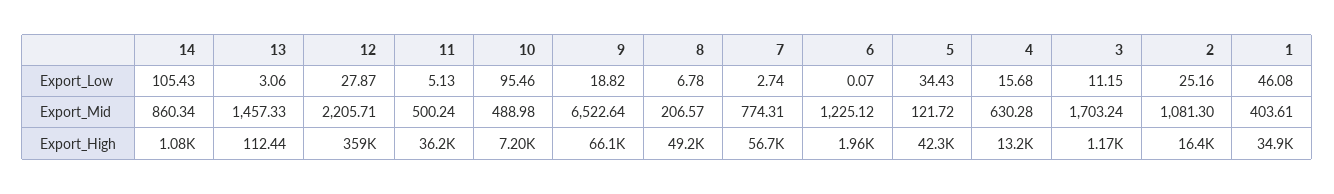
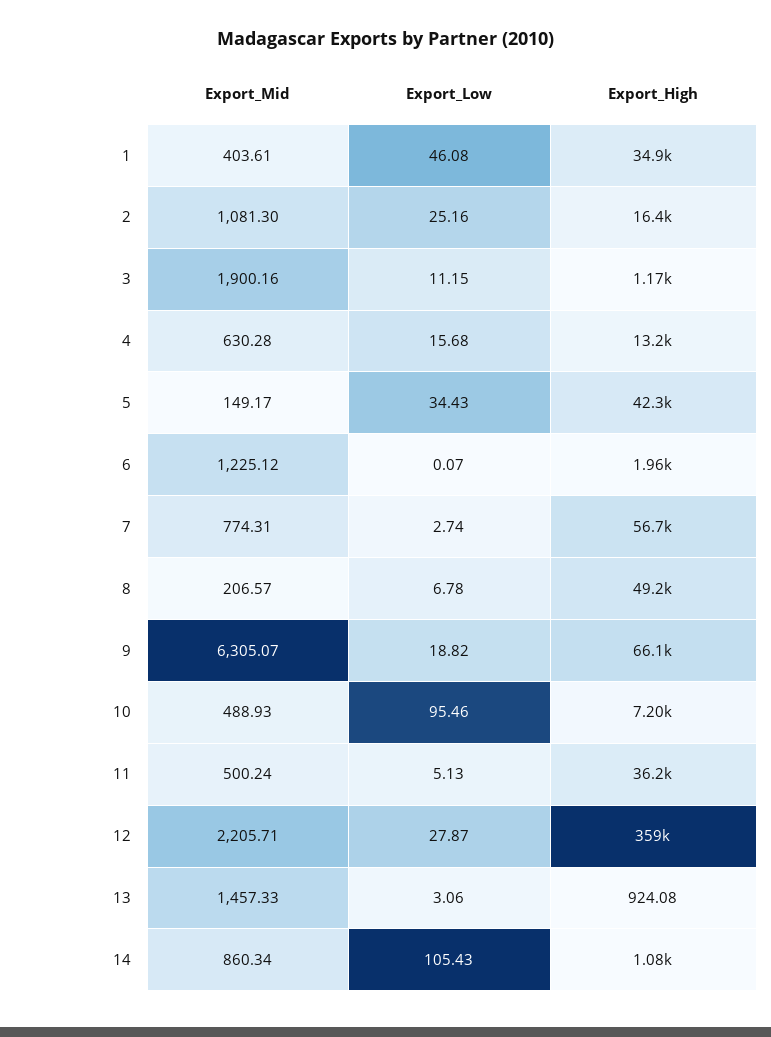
10, Export_Mid: 488.98 -> 488.93
9, Export_Mid: 6522.64 -> 6305.07
5, Export_Mid: 121.72 -> 149.17
3, Export_Mid: 1703.24 -> 1900.16
13, Export_High: 112.44 -> 924.08

